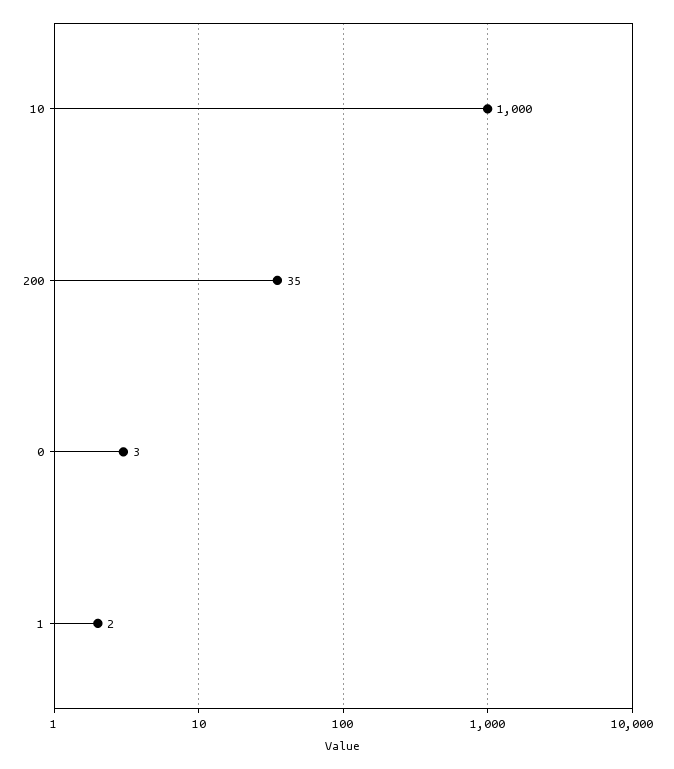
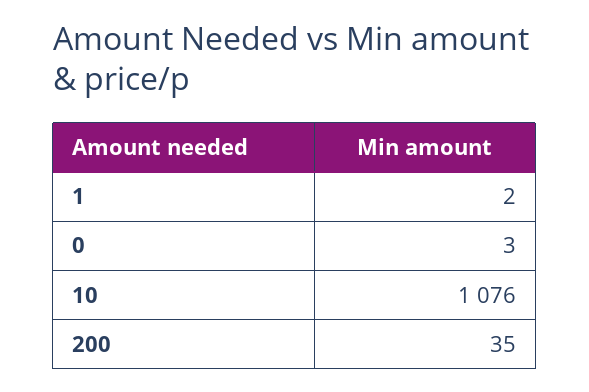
10: 1000 -> 1076

